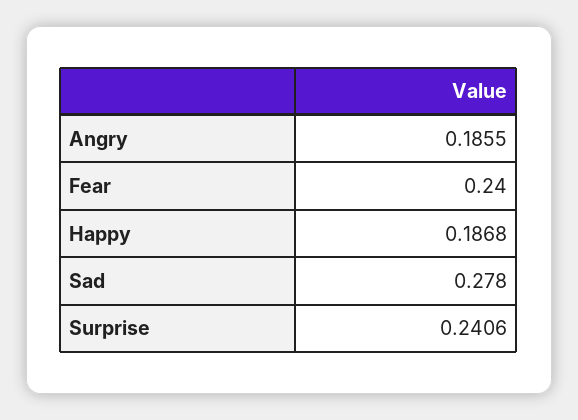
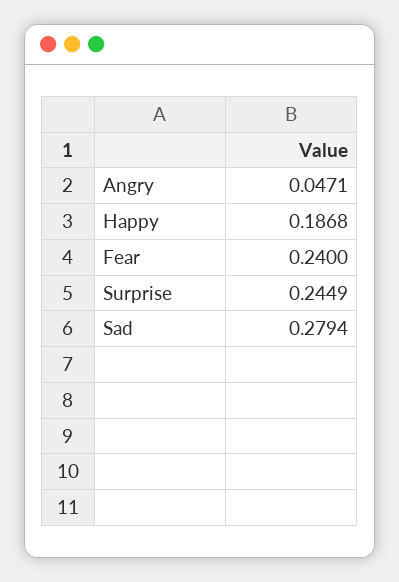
Angry: 0.1855 -> 0.0471
Sad: 0.278 -> 0.2794
Surprise: 0.2406 -> 0.2449

